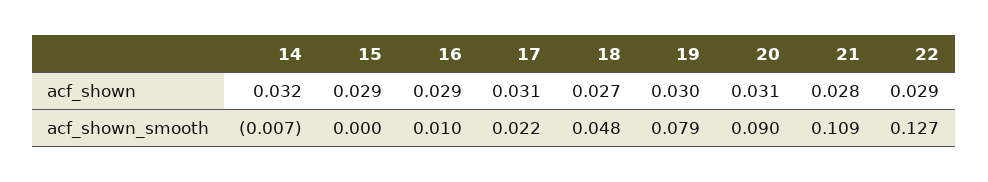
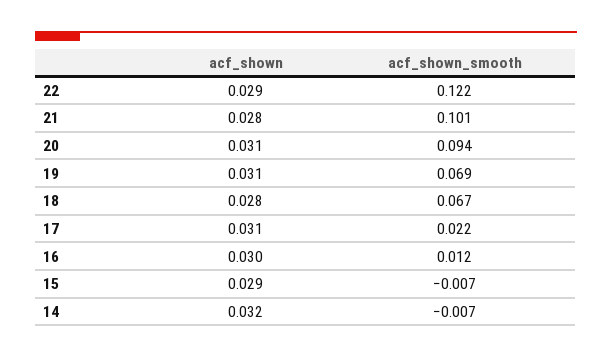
16, acf_shown: 0.029 -> 0.03
18, acf_shown: 0.027 -> 0.028
19, acf_shown: 0.03 -> 0.031
15, acf_shown_smooth: 0 -> -0.007
16, acf_shown_smooth: 0.01 -> 0.012
18, acf_shown_smooth: 0.048 -> 0.067
19, acf_shown_smooth: 0.079 -> 0.069
20, acf_shown_smooth: 0.09 -> 0.094
21, acf_shown_smooth: 0.109 -> 0.101
22, acf_shown_smooth: 0.127 -> 0.122

